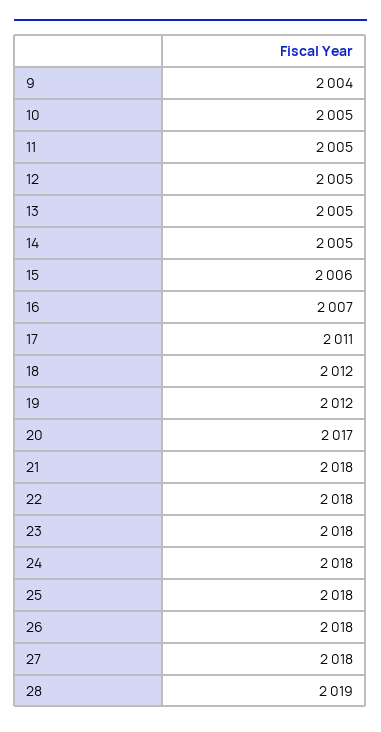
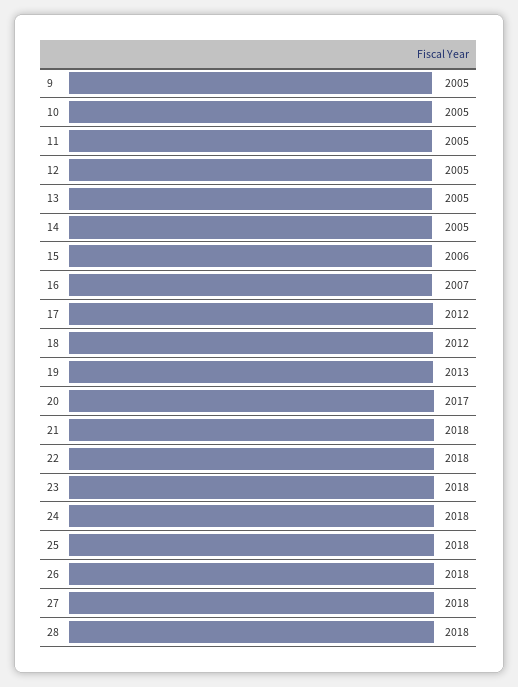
9: 2004 -> 2005
17: 2011 -> 2012
19: 2012 -> 2013
28: 2019 -> 2018

